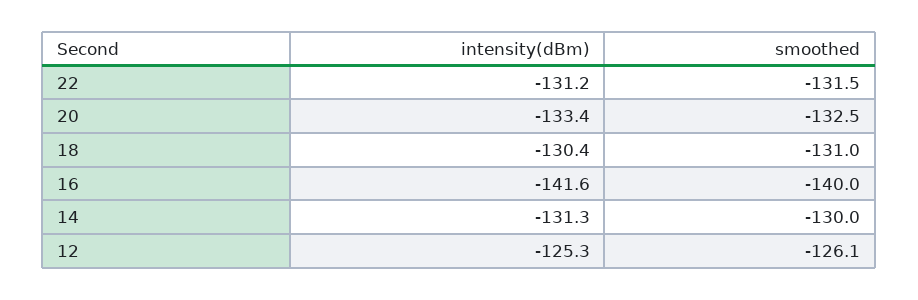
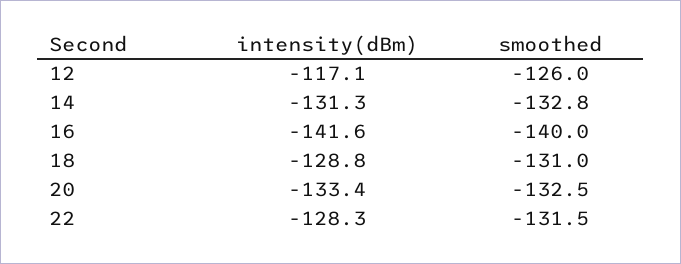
intensity(dBm), 22: -131.2 -> -128.3
intensity(dBm), 18: -130.4 -> -128.8
smoothed, 14: -130 -> -132.8
intensity(dBm), 12: -125.3 -> -117.1
smoothed, 12: -126.1 -> -126

